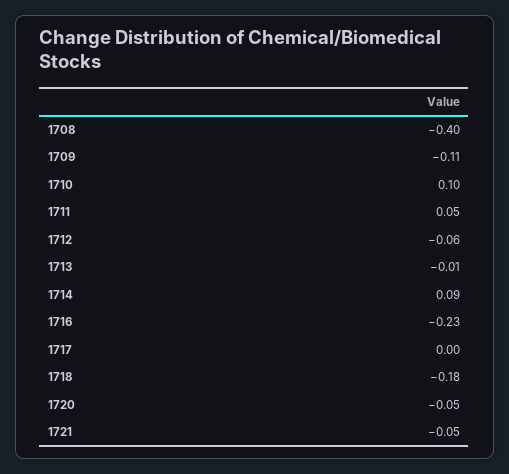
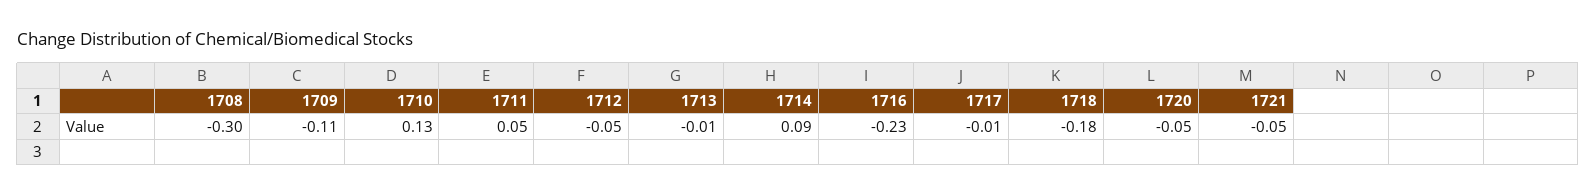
1708: -0.4 -> -0.3
1710: 0.1 -> 0.13
1712: -0.06 -> -0.05
1717: 0 -> -0.01

